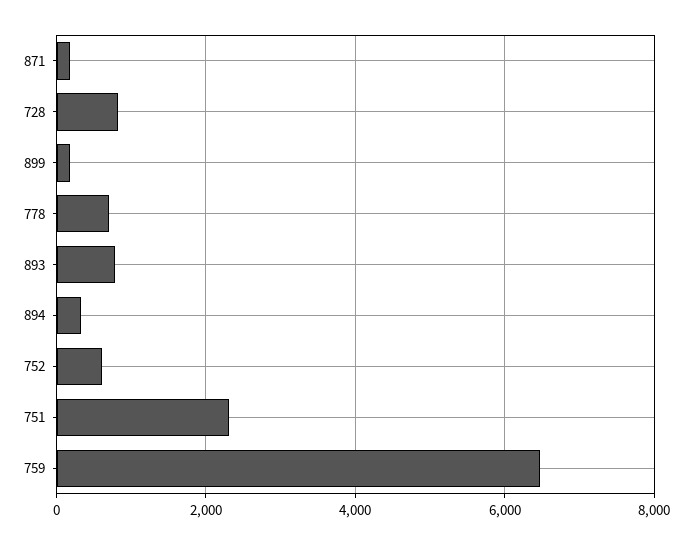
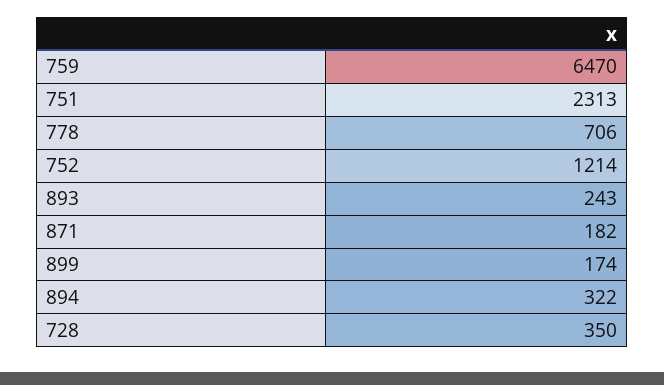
728: 800 -> 350
893: 800 -> 243
752: 600 -> 1214

